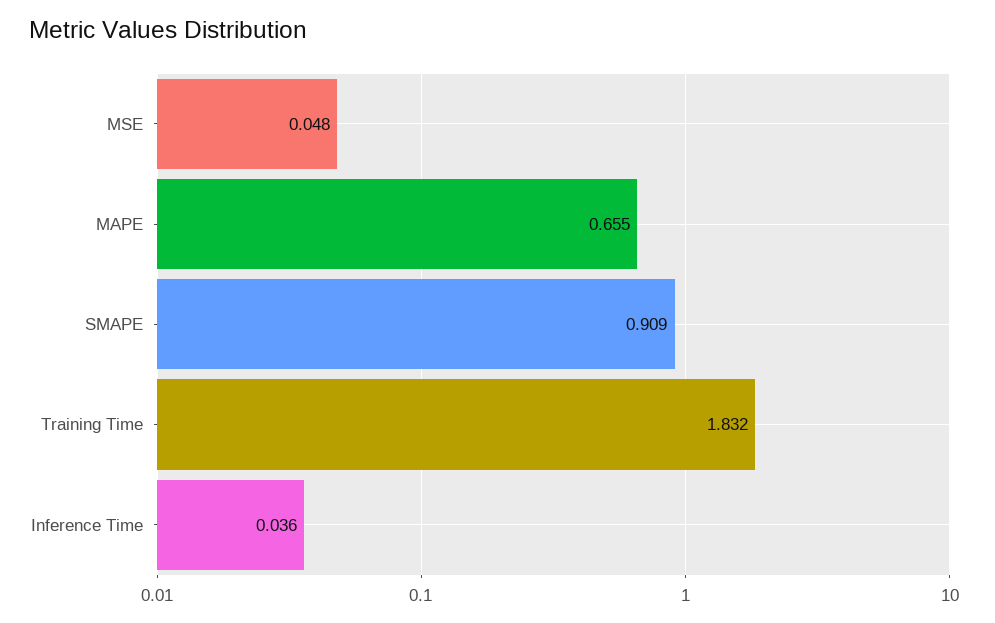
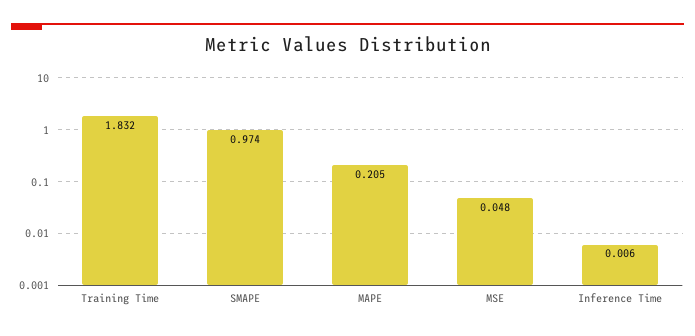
MAPE: 0.655 -> 0.205
SMAPE: 0.909 -> 0.974
Inference Time: 0.036 -> 0.006

